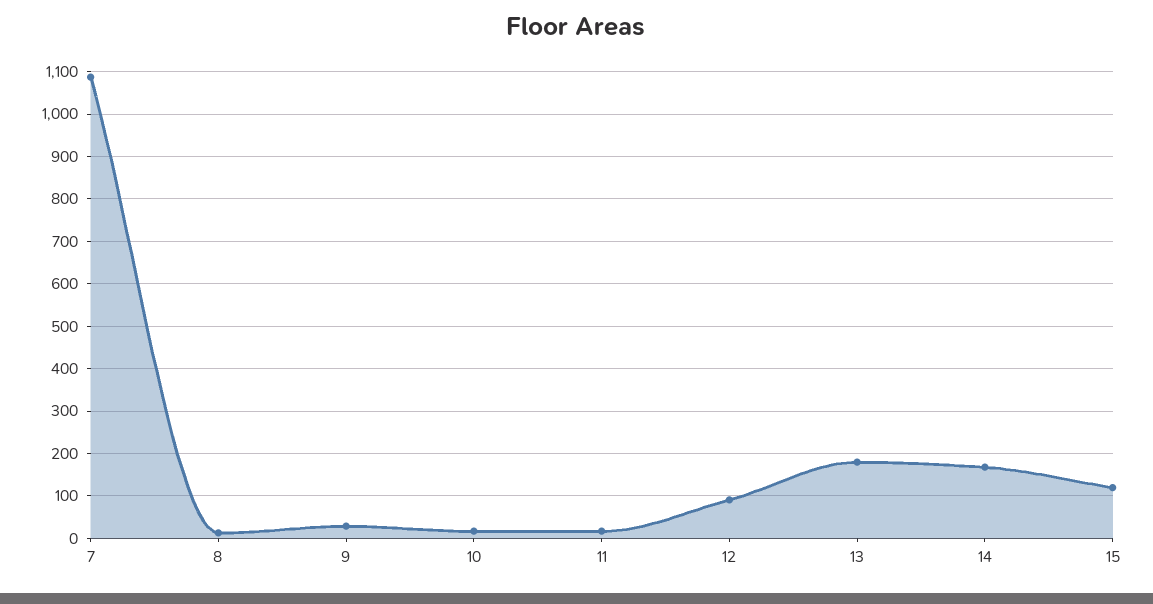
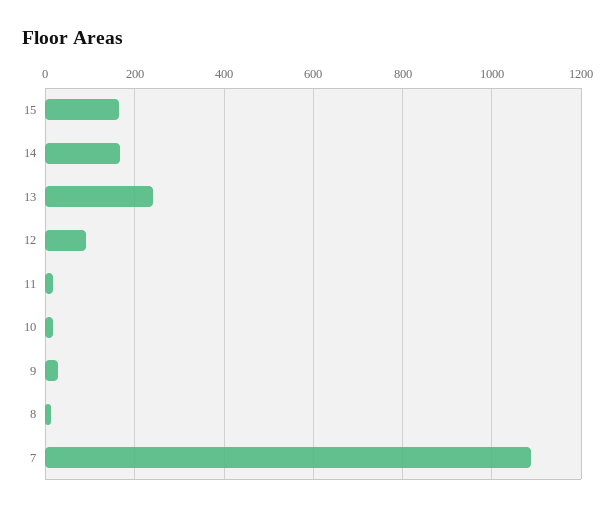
13: 180 -> 240
15: 120 -> 160

